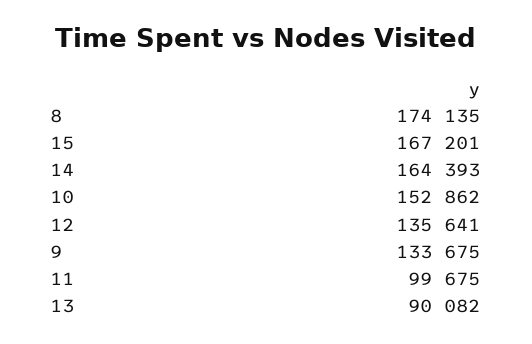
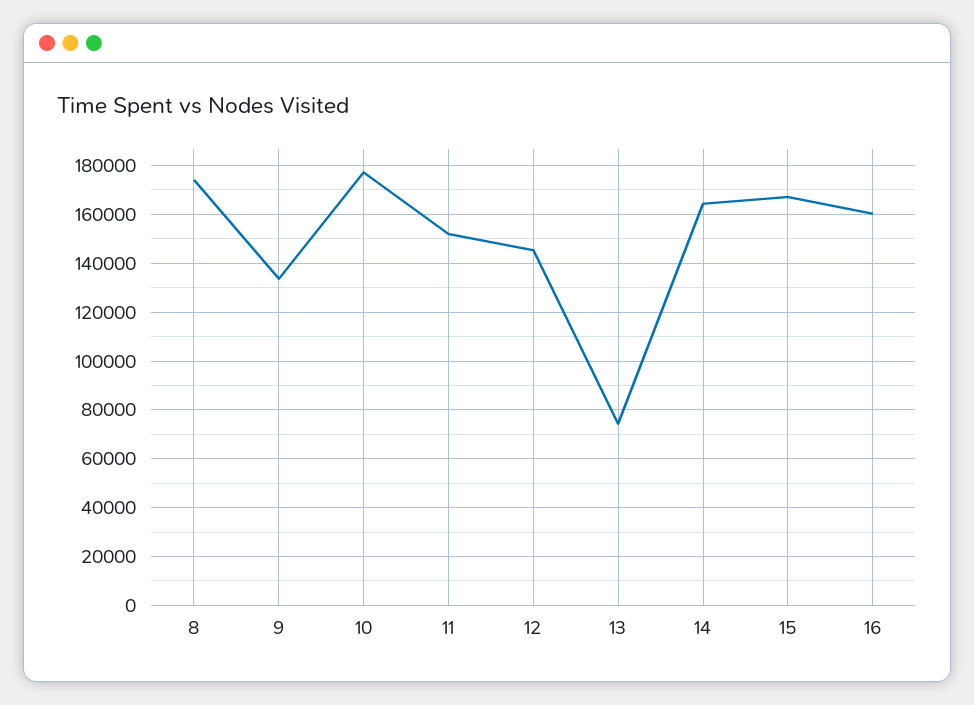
10: 152862 -> 177500
12: 135641 -> 145000
11: 99675 -> 152500
13: 90082 -> 75000
16: none -> 160000

